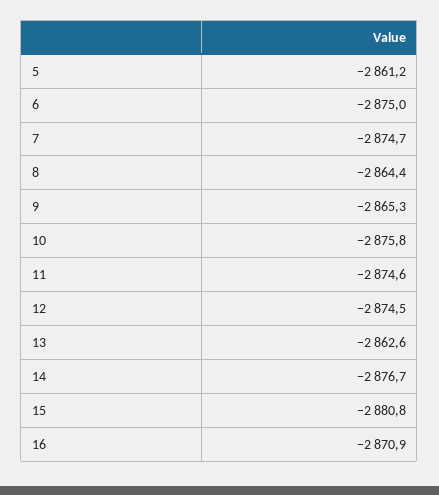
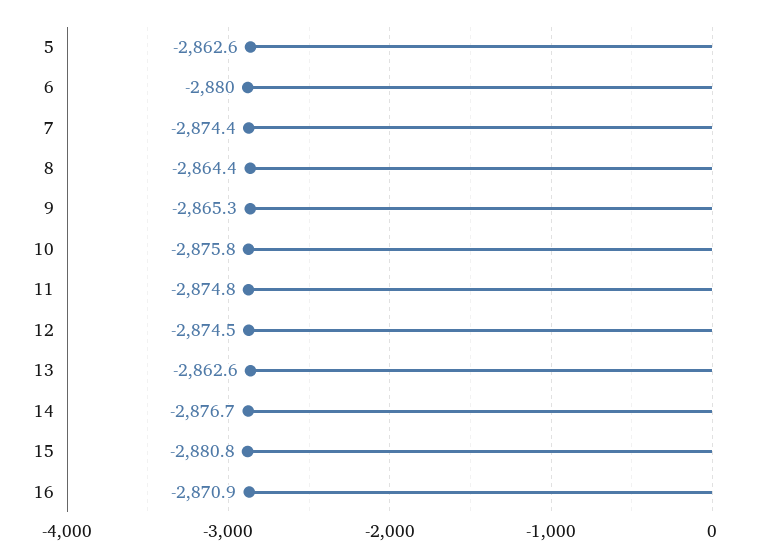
5: -2861.2 -> -2862.6
6: -2875 -> -2880
7: -2874.7 -> -2874.4
11: -2874.6 -> -2874.8

